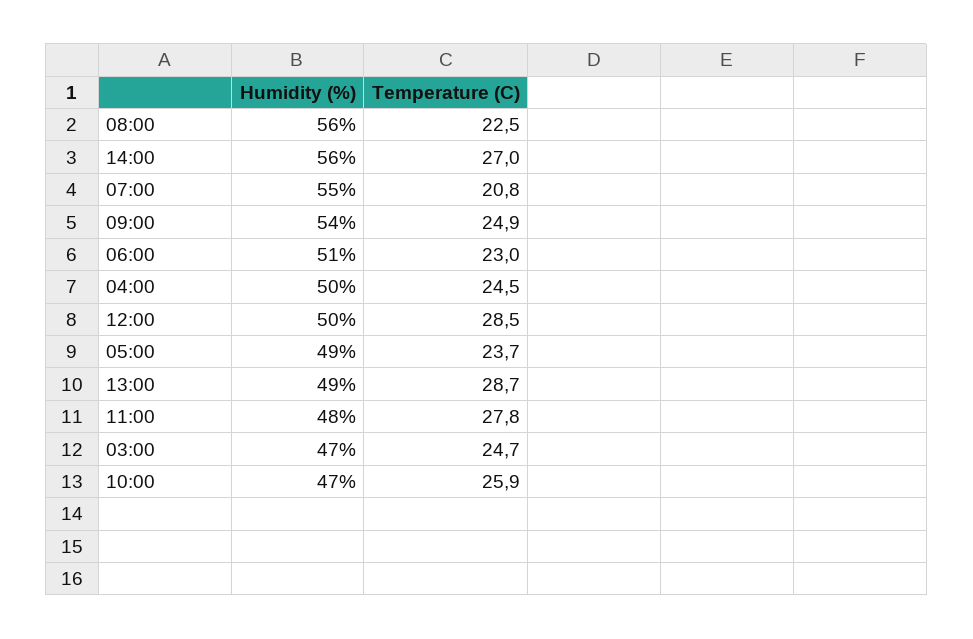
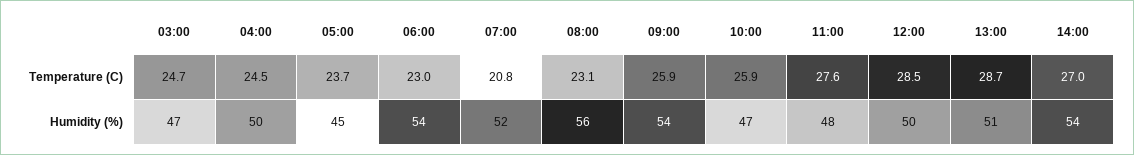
Temperature (C), 08:00: 22.5 -> 23.1
Humidity (%), 14:00: 56 -> 54
Humidity (%), 07:00: 55 -> 52
Temperature (C), 09:00: 24.9 -> 25.9
Humidity (%), 06:00: 51 -> 54
Humidity (%), 05:00: 49 -> 45
Humidity (%), 13:00: 49 -> 51
Temperature (C), 11:00: 27.8 -> 27.6

